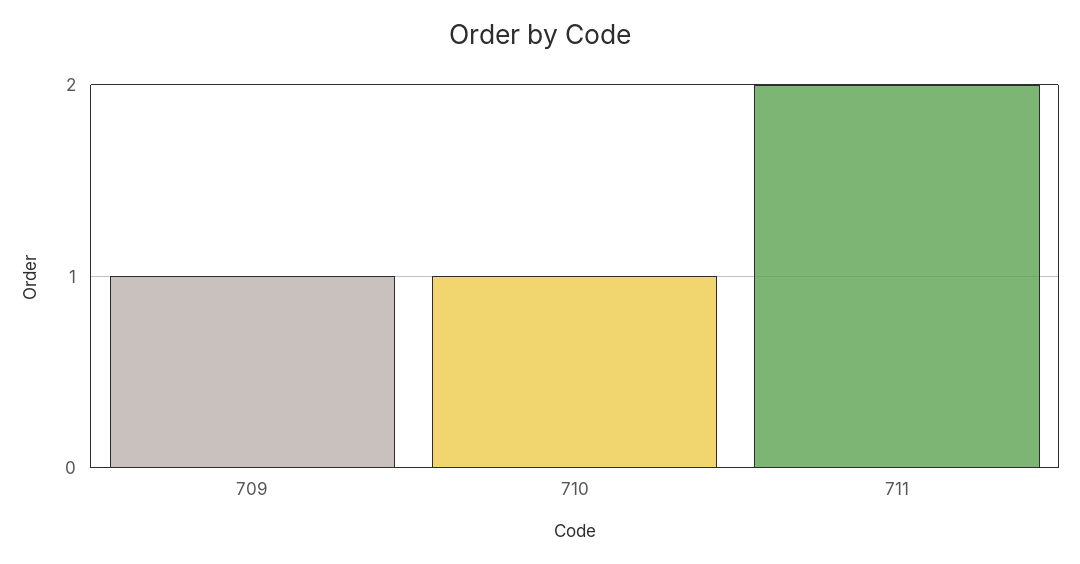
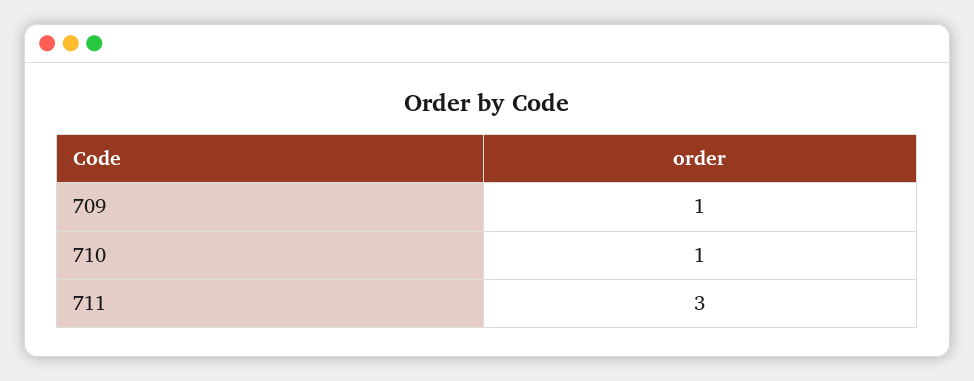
711: 2 -> 3

